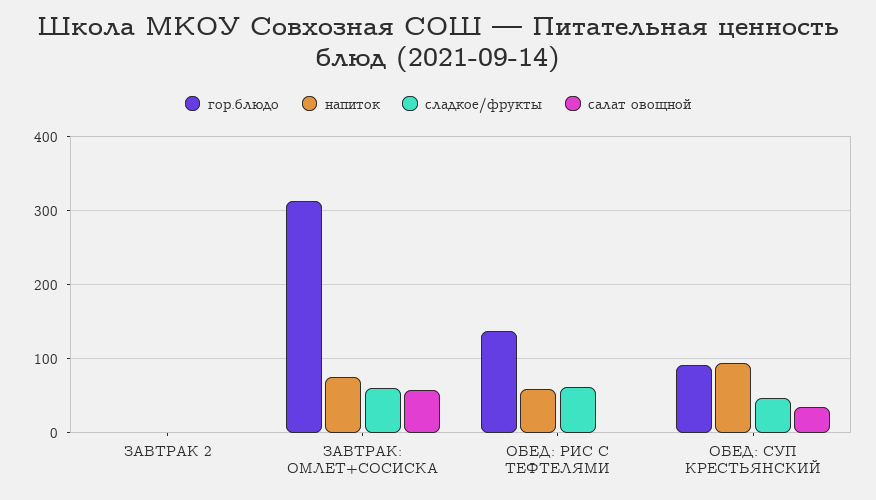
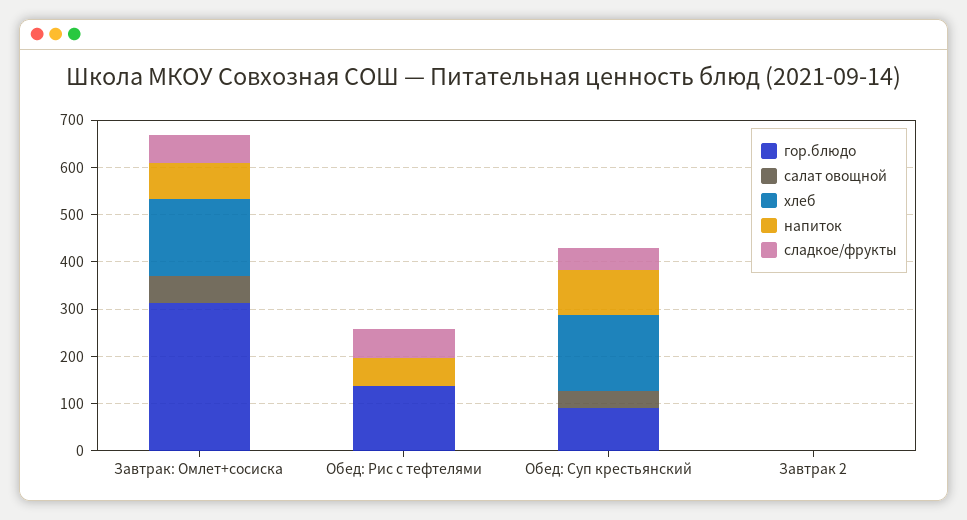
хлеб, ЗАВТРАК: ОМЛЕТ+СОСИСКА: none -> 160
хлеб, ОБЕД: РИС С ТЕФТЕЛЯМИ: none -> 0
хлеб, ОБЕД: СУП КРЕСТЬЯНСКИЙ: none -> 160
хлеб, ЗАВТРАК 2: none -> 0

